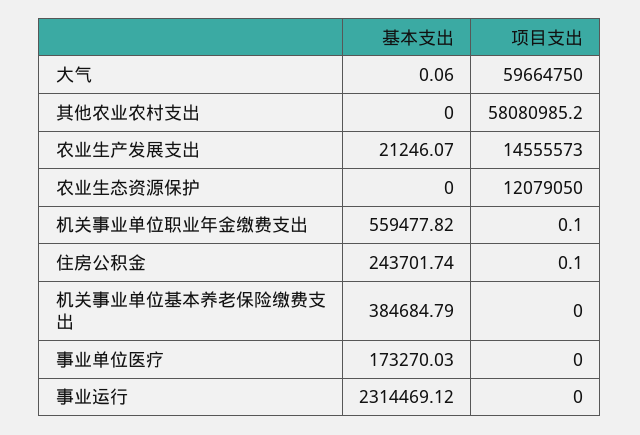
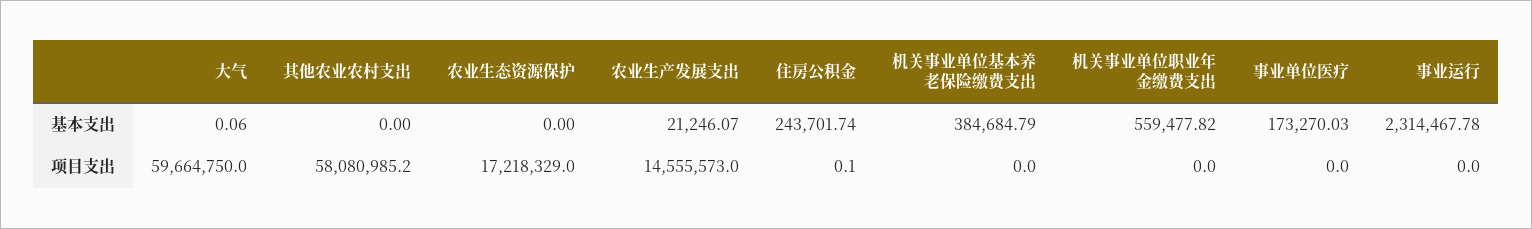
项目支出, 农业生态资源保护: 12079050 -> 17218329
项目支出, 机关事业单位职业年金缴费支出: 0.1 -> 0
基本支出, 事业运行: 2314469.12 -> 2314467.78

